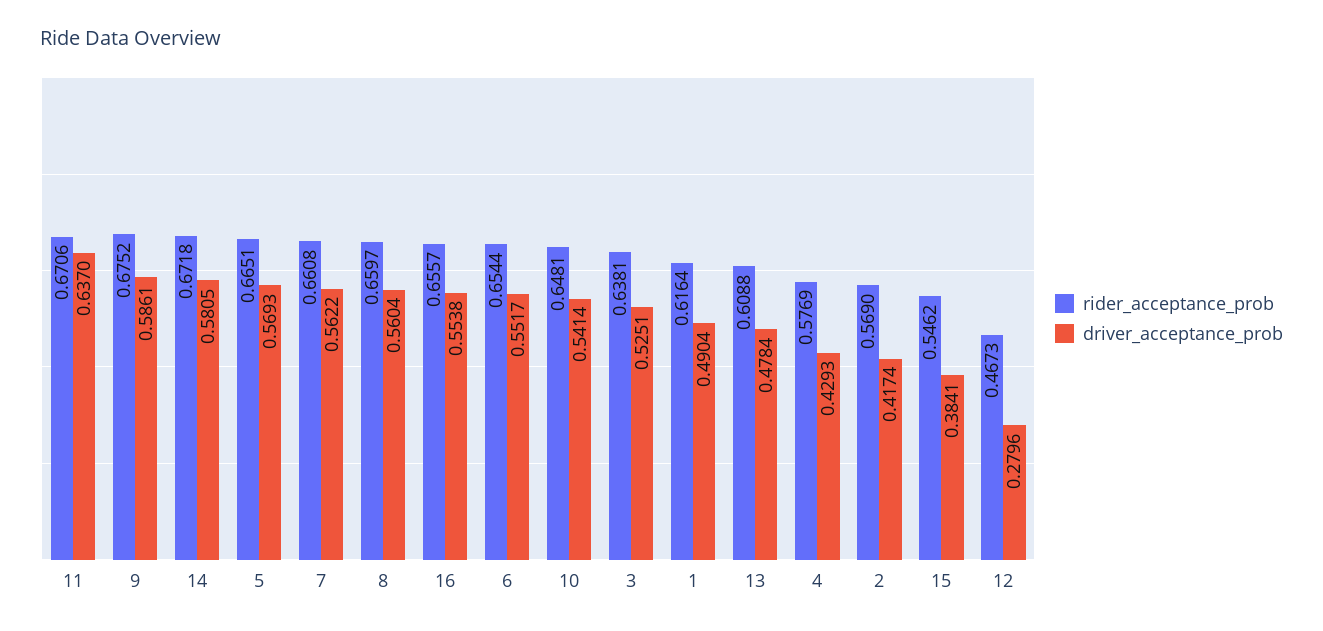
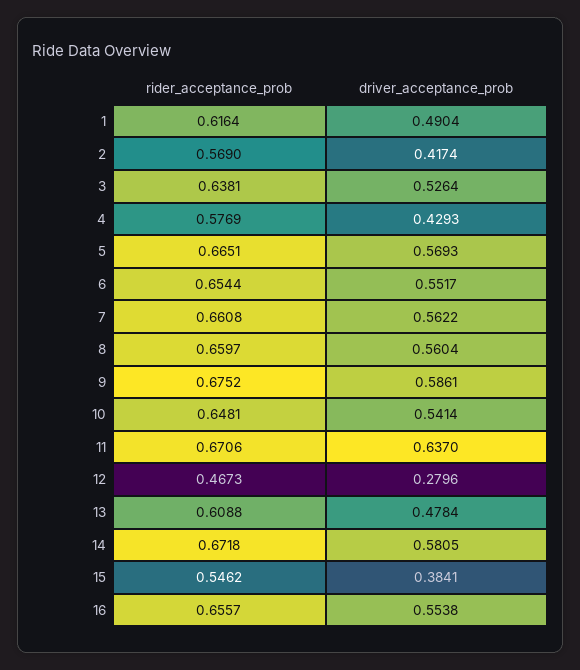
driver_acceptance_prob, 3: 0.5251 -> 0.5264

